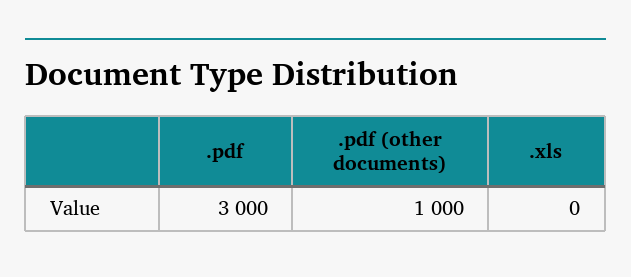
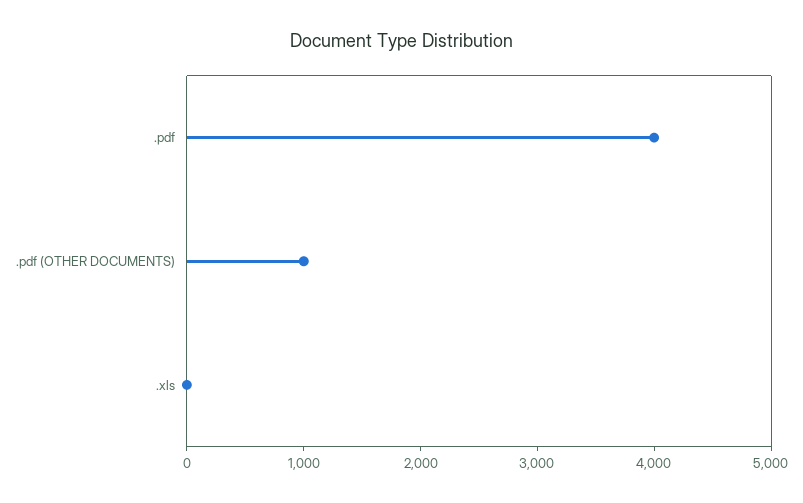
.pdf: 3000 -> 4000

